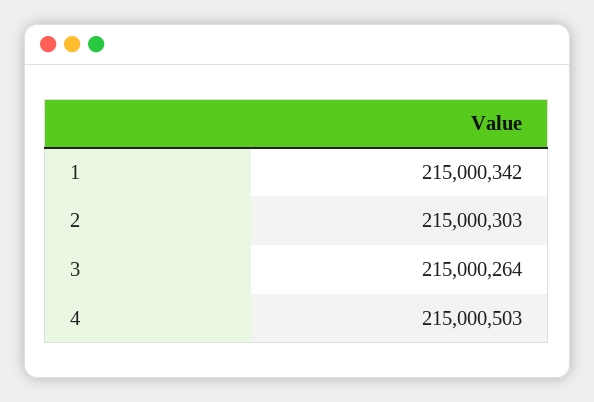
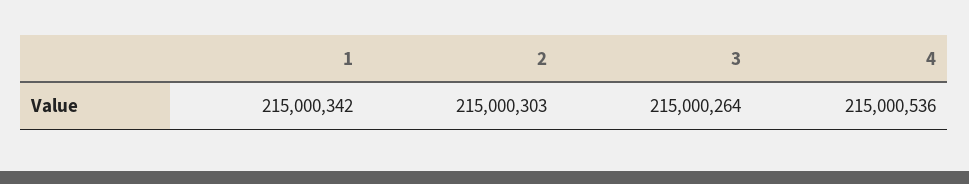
4: 215000503 -> 215000536

